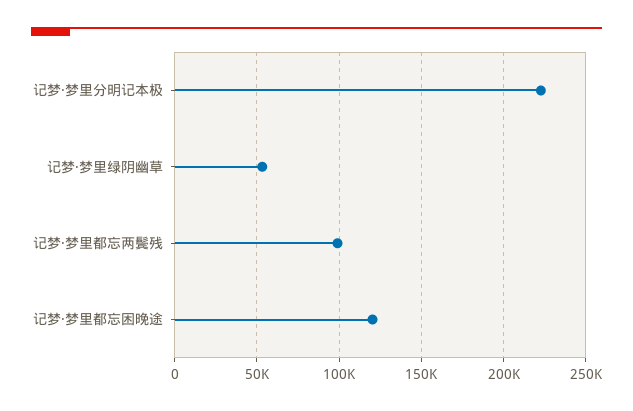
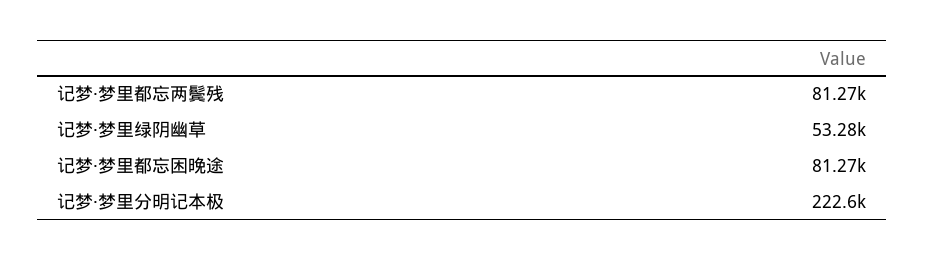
记梦·梦里都忘两鬓残: 100000 -> 81270
记梦·梦里都忘困晚途: 120000 -> 81270

